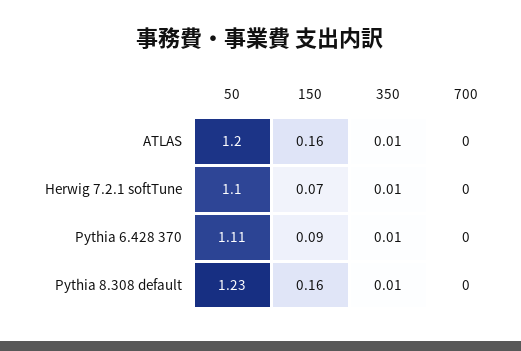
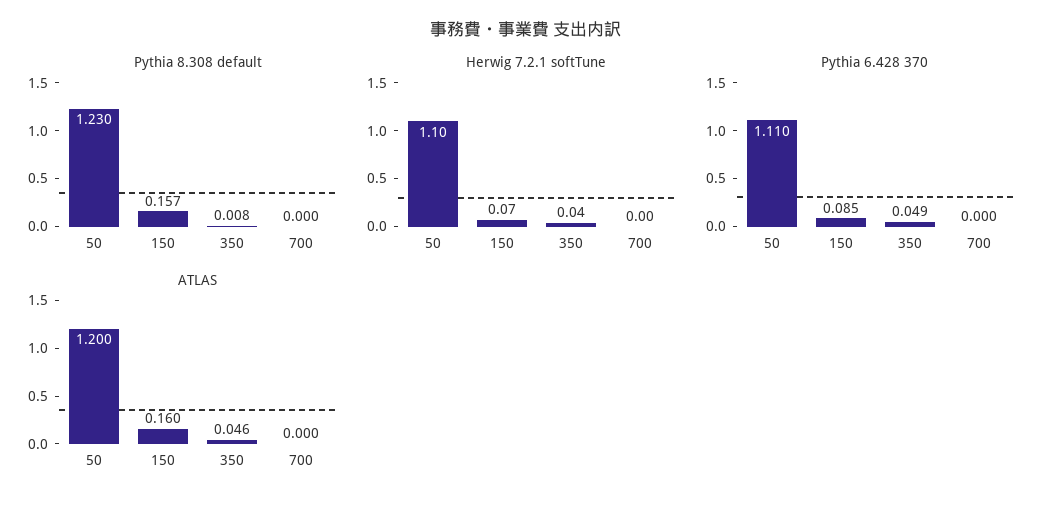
ATLAS, 350: 0.01 -> 0.046
Herwig 7.2.1 softTune, 350: 0.01 -> 0.04
Pythia 6.428 370, 350: 0.01 -> 0.049

